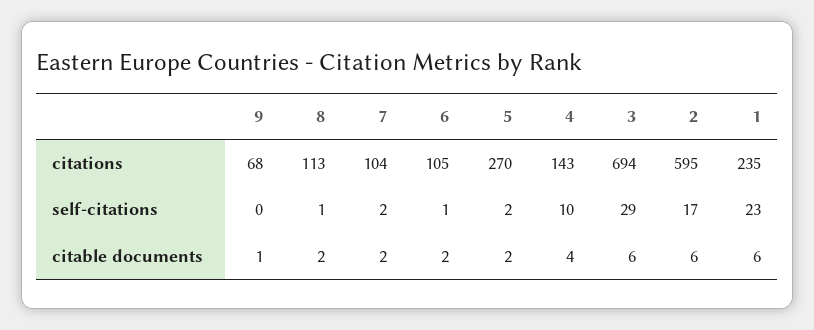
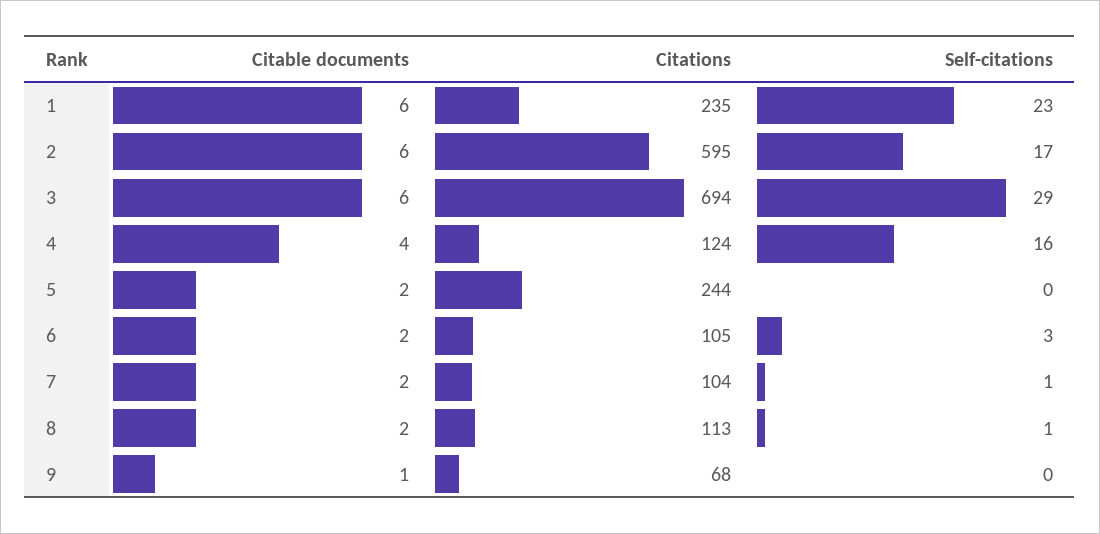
5, citations: 270 -> 244
4, citations: 143 -> 124
7, self-citations: 2 -> 1
6, self-citations: 1 -> 3
5, self-citations: 2 -> 0
4, self-citations: 10 -> 16

